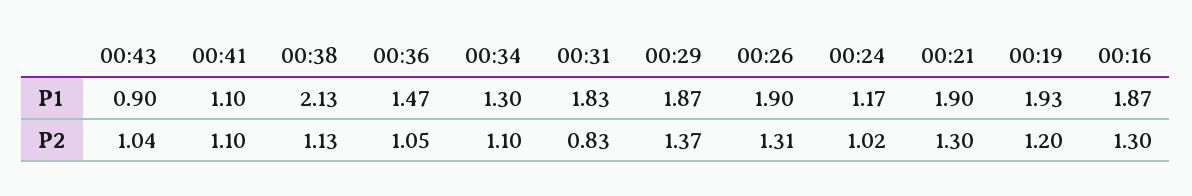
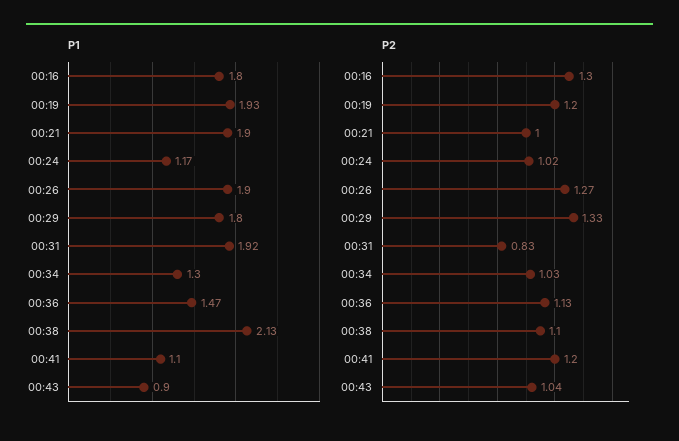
P1, 00:31: 1.83 -> 1.92
P1, 00:29: 1.87 -> 1.8
P1, 00:16: 1.87 -> 1.8
P2, 00:41: 1.1 -> 1.2
P2, 00:38: 1.13 -> 1.1
P2, 00:36: 1.05 -> 1.13
P2, 00:34: 1.1 -> 1.03
P2, 00:29: 1.37 -> 1.33
P2, 00:26: 1.31 -> 1.27
P2, 00:21: 1.3 -> 1

